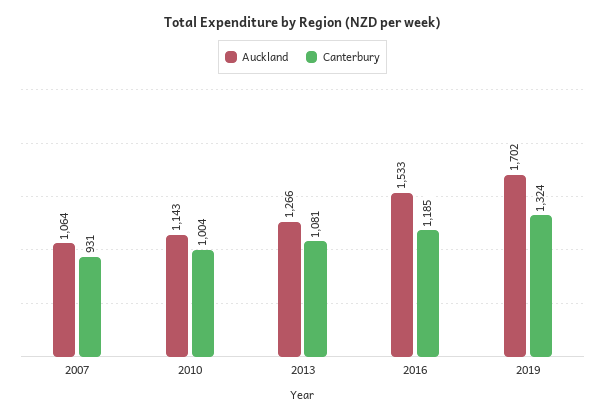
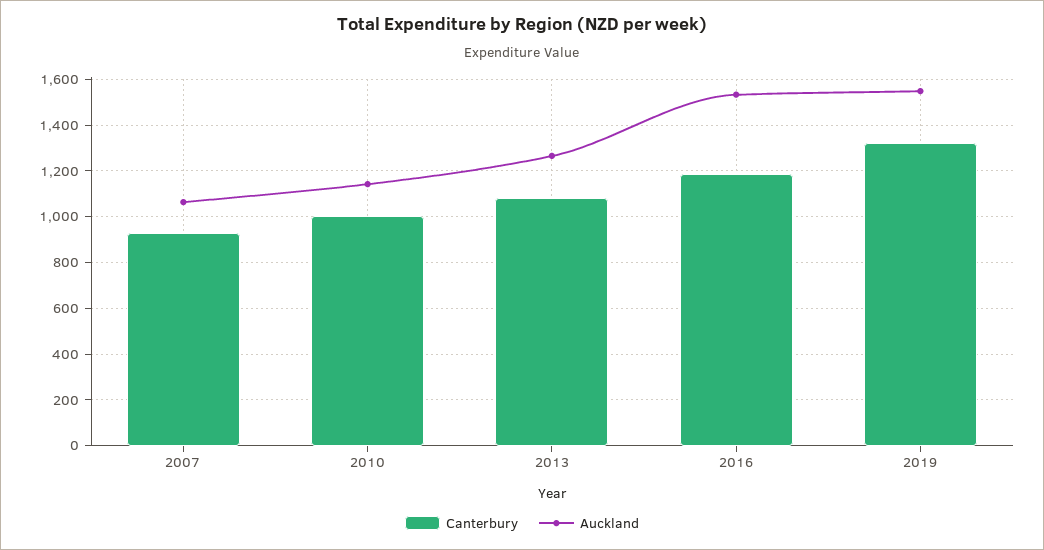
Auckland, 2019: 1702 -> 1550

